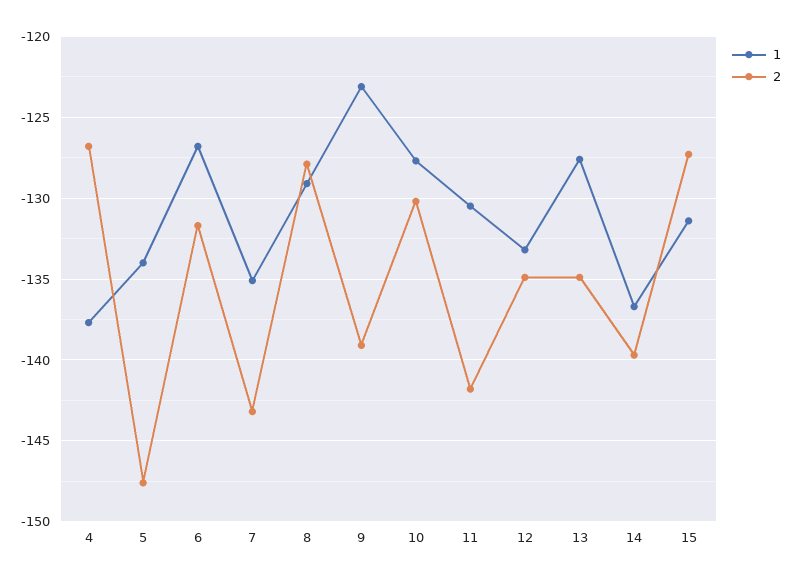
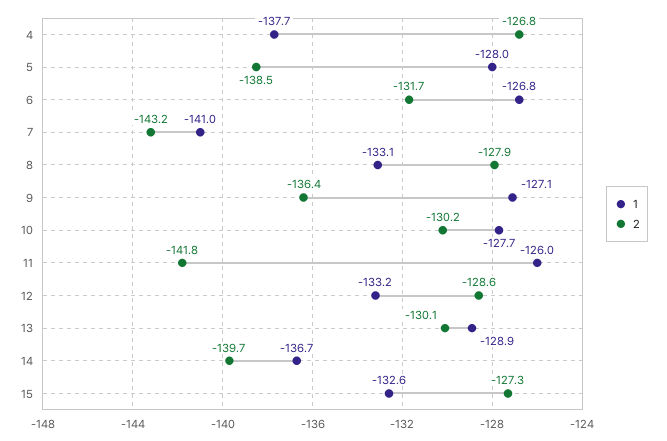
1, 5: -134 -> -128
2, 5: -147.5 -> -138.5
1, 7: -135 -> -141
1, 8: -129 -> -133.1
1, 9: -123 -> -127.1
2, 9: -139 -> -136.4
1, 11: -130.5 -> -126
2, 12: -135 -> -128.6
1, 13: -127.5 -> -128.9
2, 13: -135 -> -130.1
1, 15: -131.5 -> -132.6

